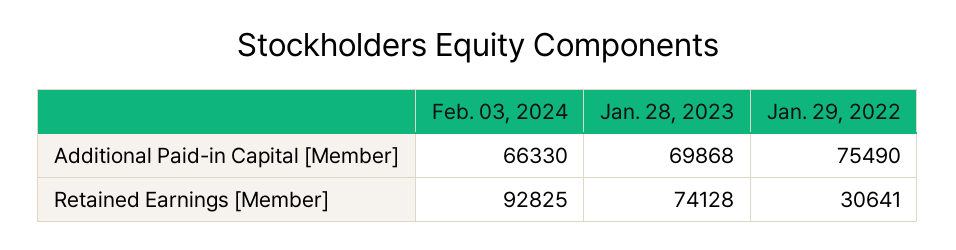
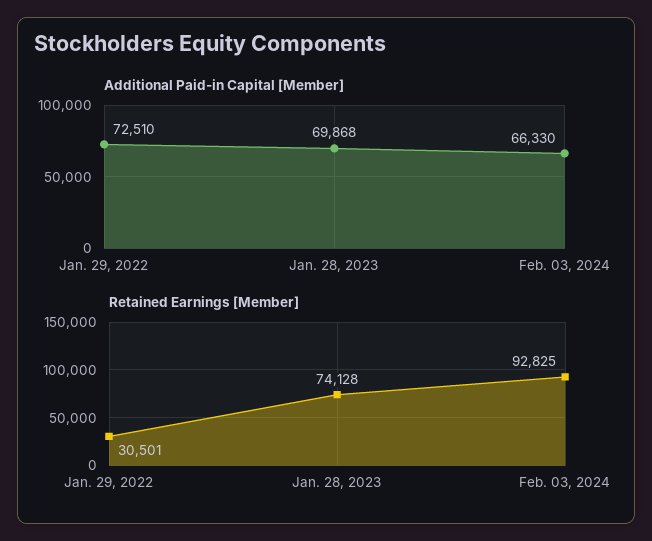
Additional Paid-in Capital [Member], Jan. 29, 2022: 75490 -> 72510
Retained Earnings [Member], Jan. 29, 2022: 30641 -> 30501

